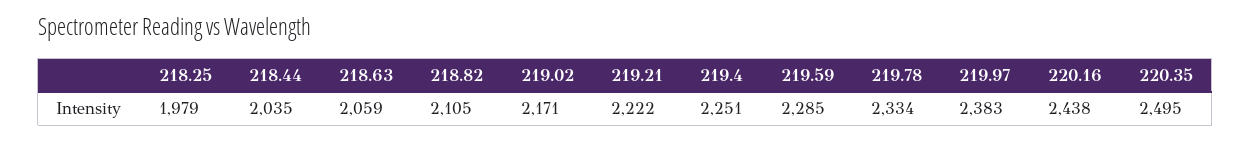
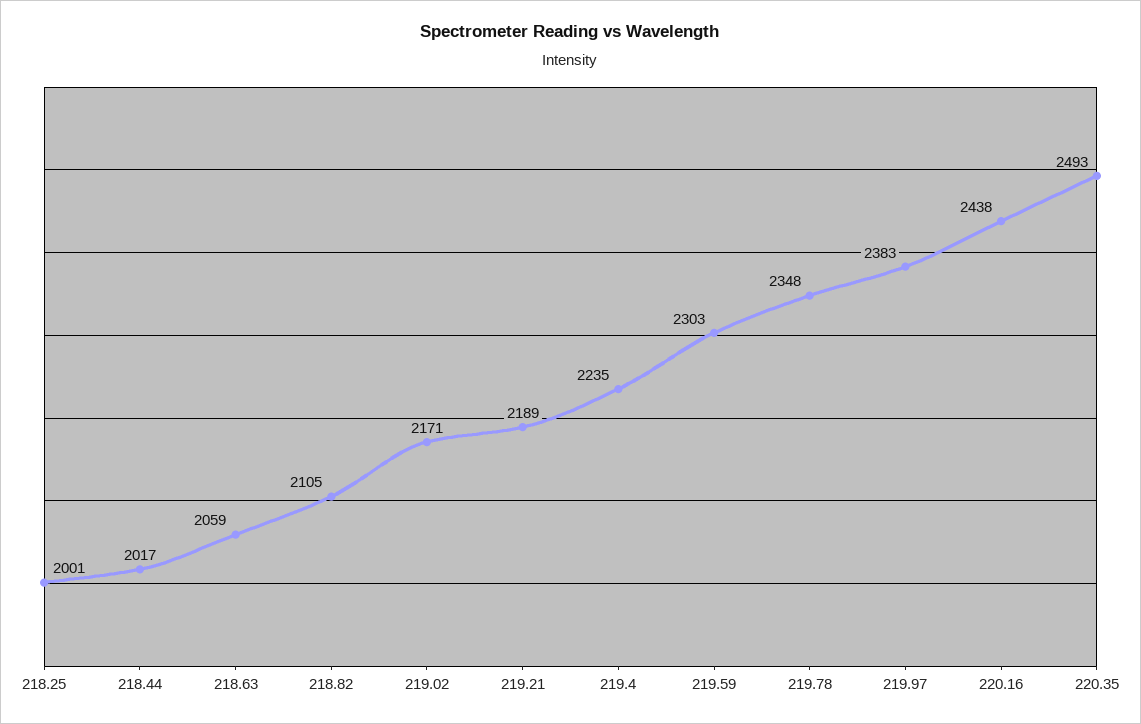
218.25: 1979 -> 2001
218.44: 2035 -> 2017
219.21: 2222 -> 2189
219.4: 2251 -> 2235
219.59: 2285 -> 2303
219.78: 2334 -> 2348
220.35: 2495 -> 2493

